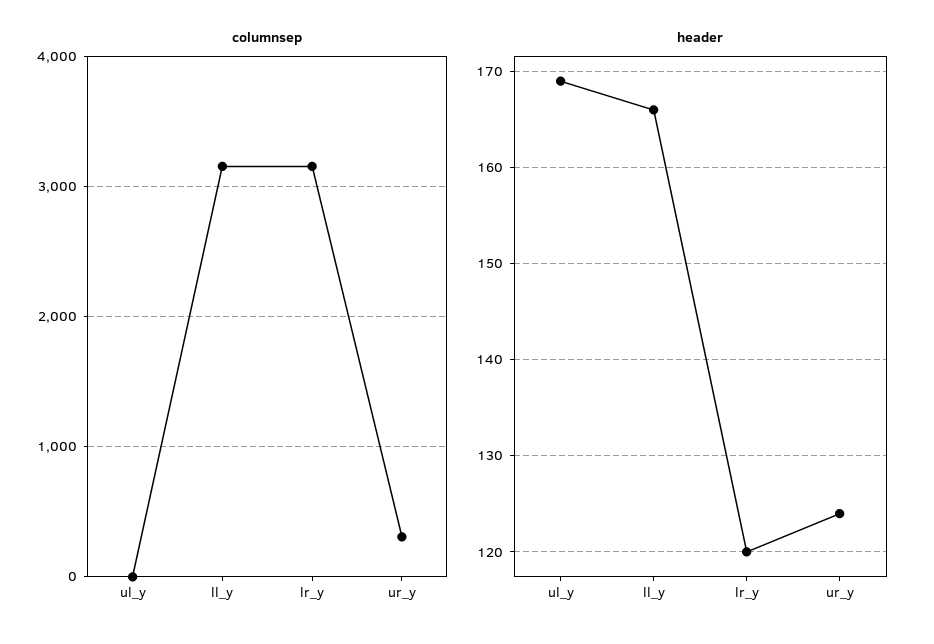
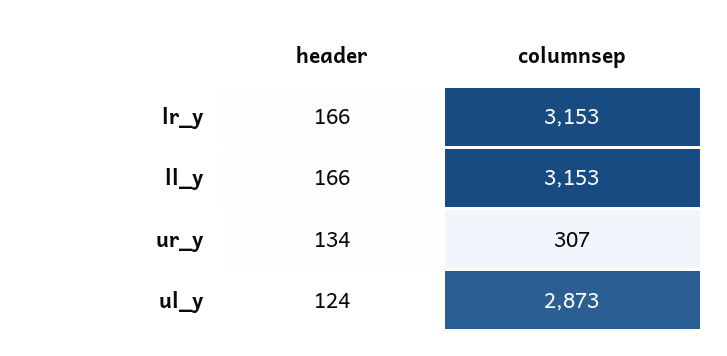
columnsep, ul_y: 0 -> 2873
header, ul_y: 169 -> 124
header, lr_y: 120 -> 166
header, ur_y: 124 -> 134

